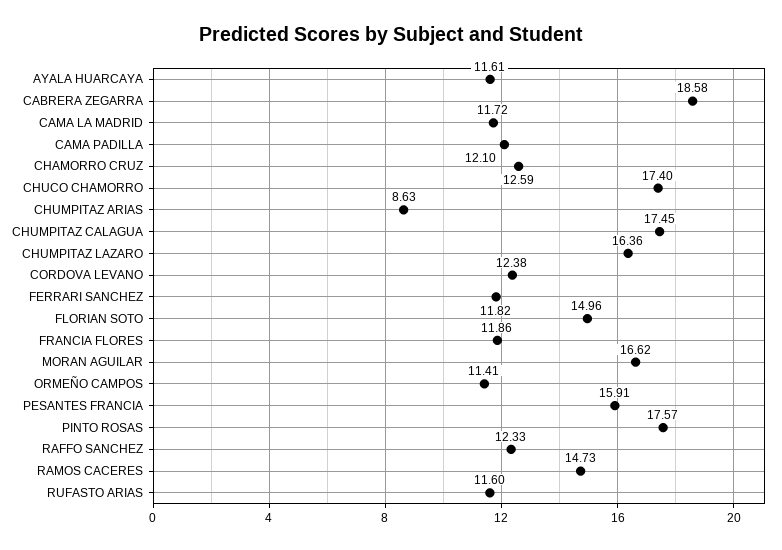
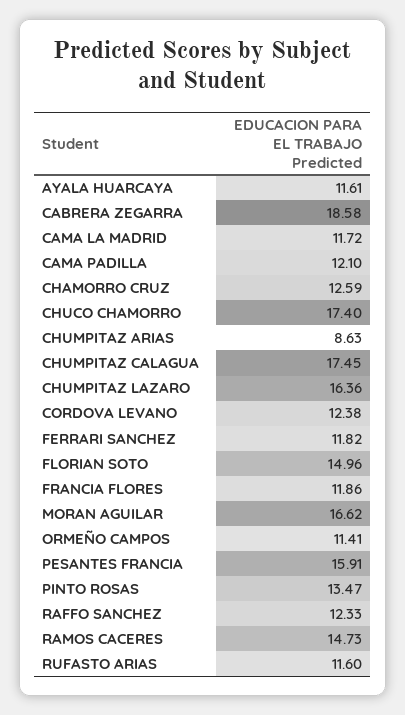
PINTO ROSAS: 17.57 -> 13.47

